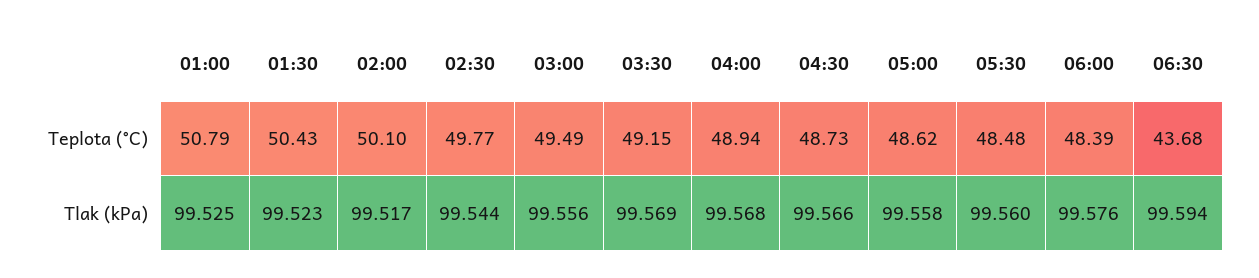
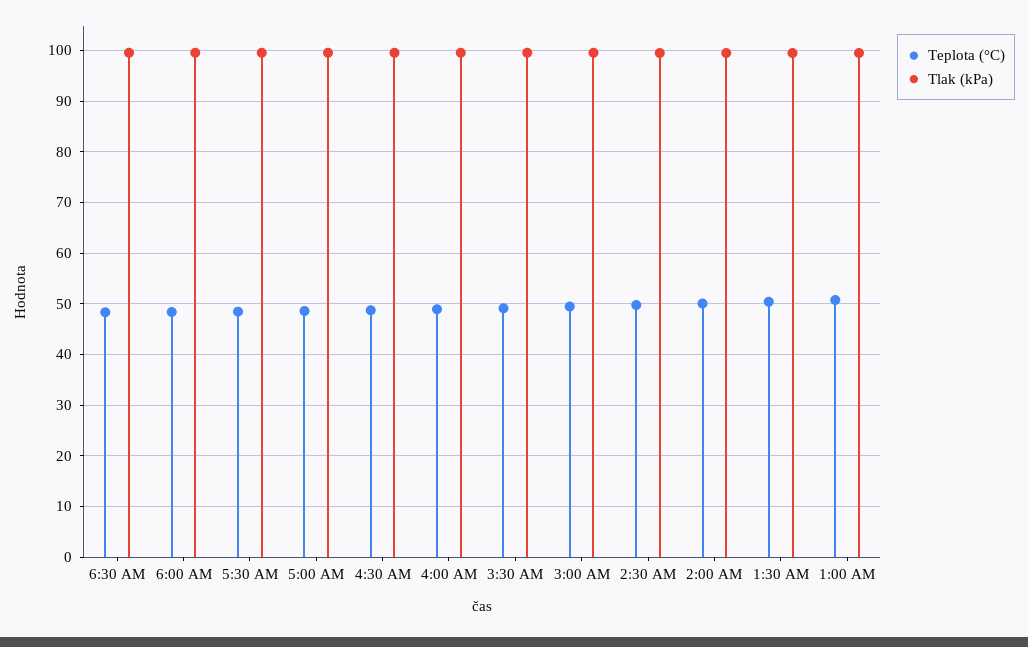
Teplota (°C), 06:30: 43.68 -> 48

